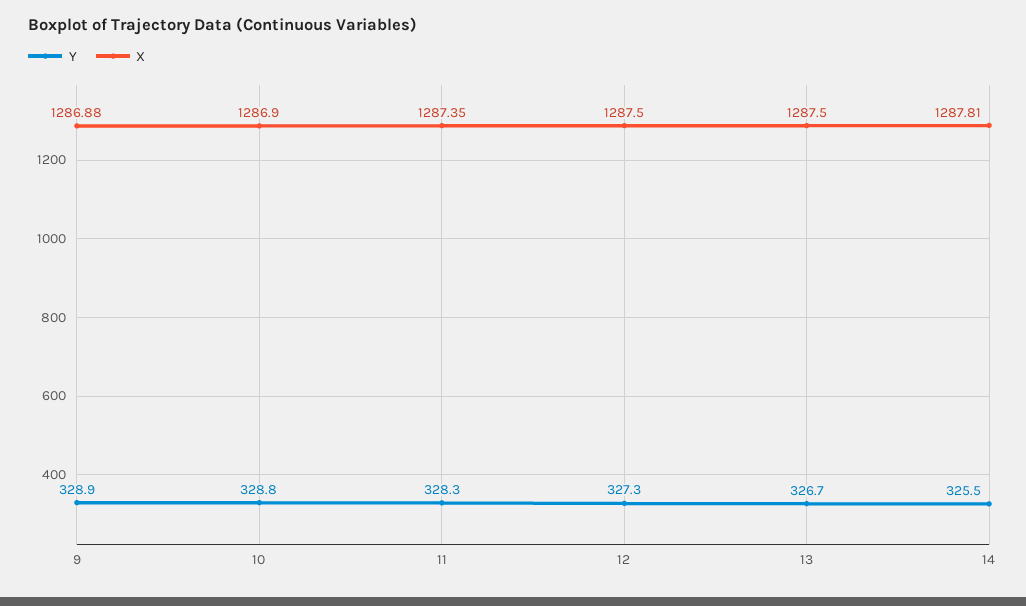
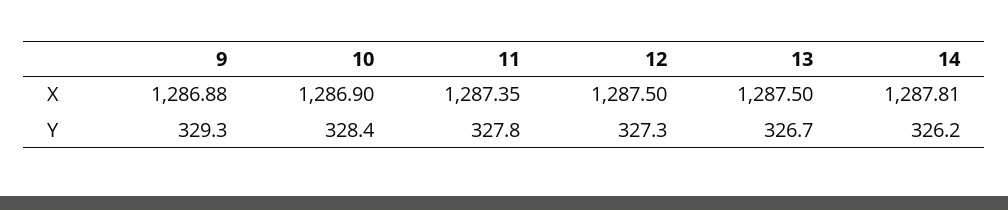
Y, 9: 328.9 -> 329.3
Y, 10: 328.8 -> 328.4
Y, 11: 328.3 -> 327.8
Y, 14: 325.5 -> 326.2

